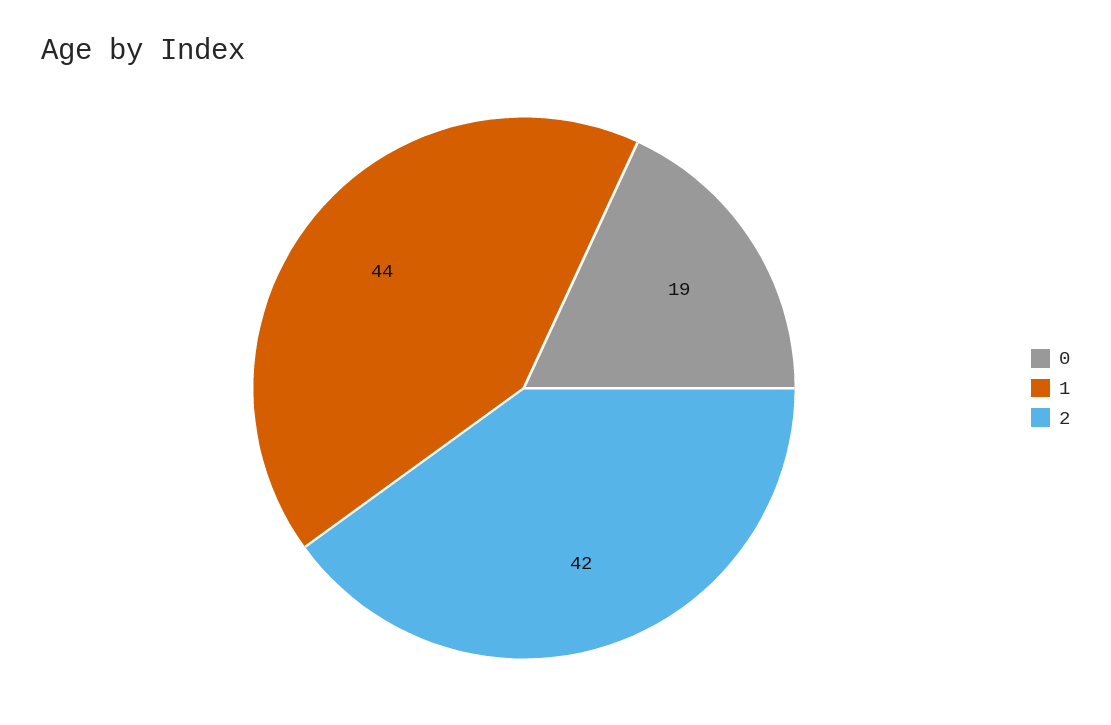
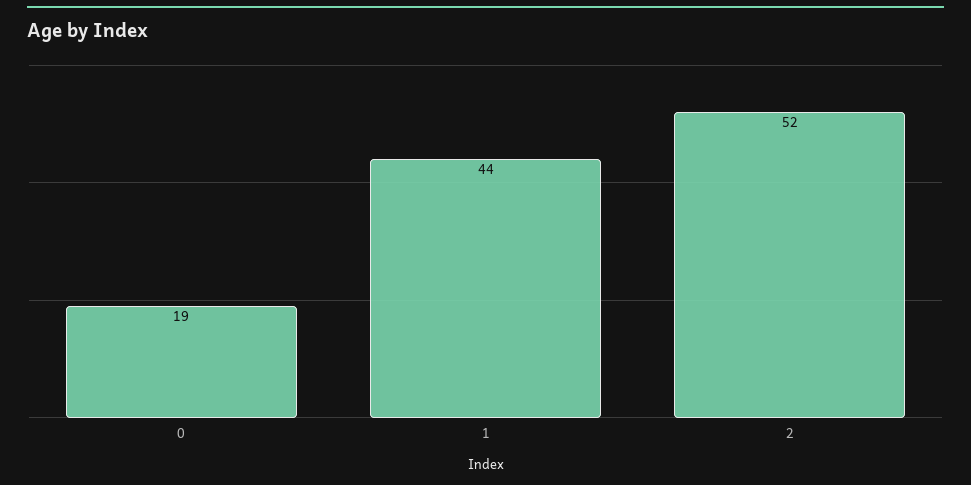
2: 42 -> 52

